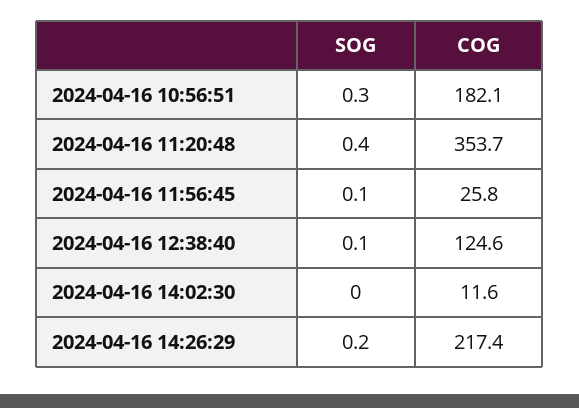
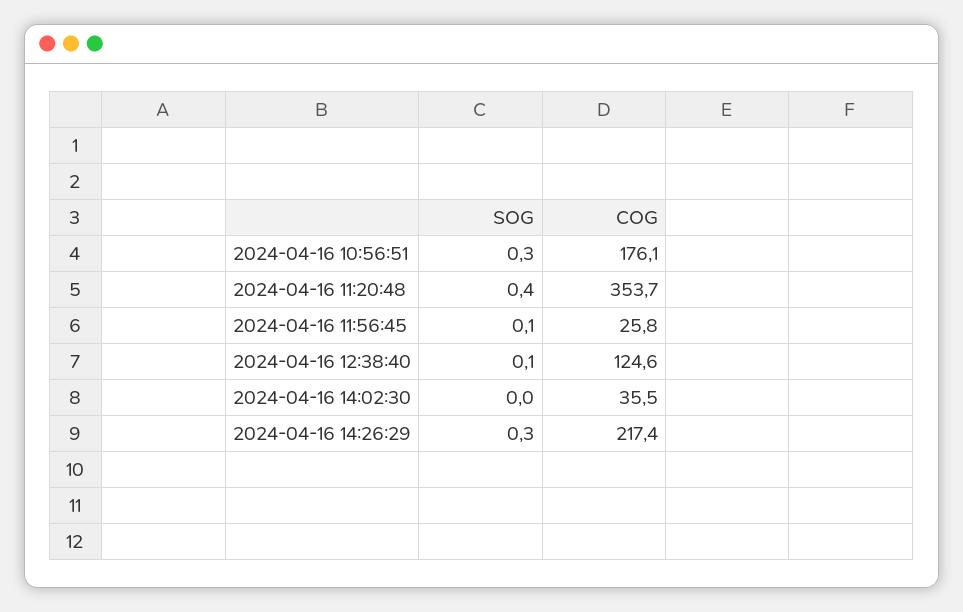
COG, 2024-04-16 10:56:51: 182.1 -> 176.1
COG, 2024-04-16 14:02:30: 11.6 -> 35.5
SOG, 2024-04-16 14:26:29: 0.2 -> 0.3

